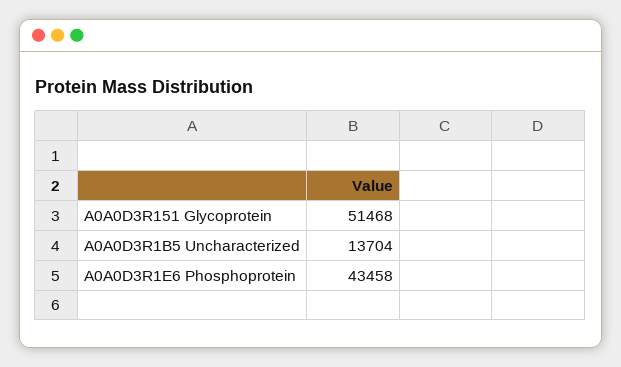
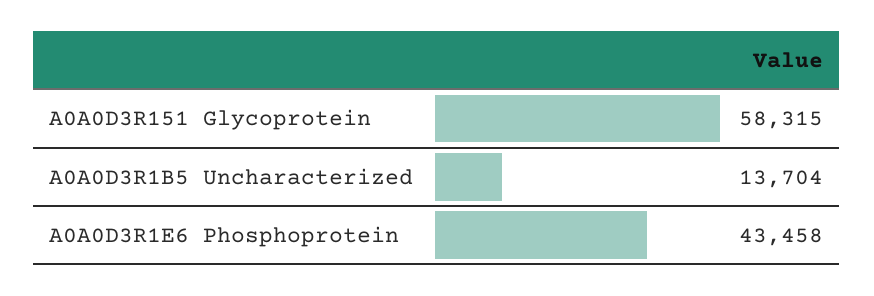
A0A0D3R151 Glycoprotein: 51468 -> 58315

